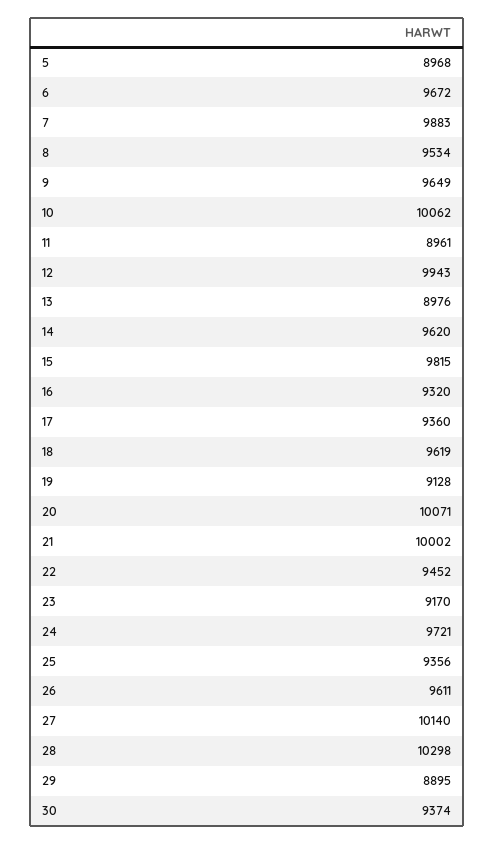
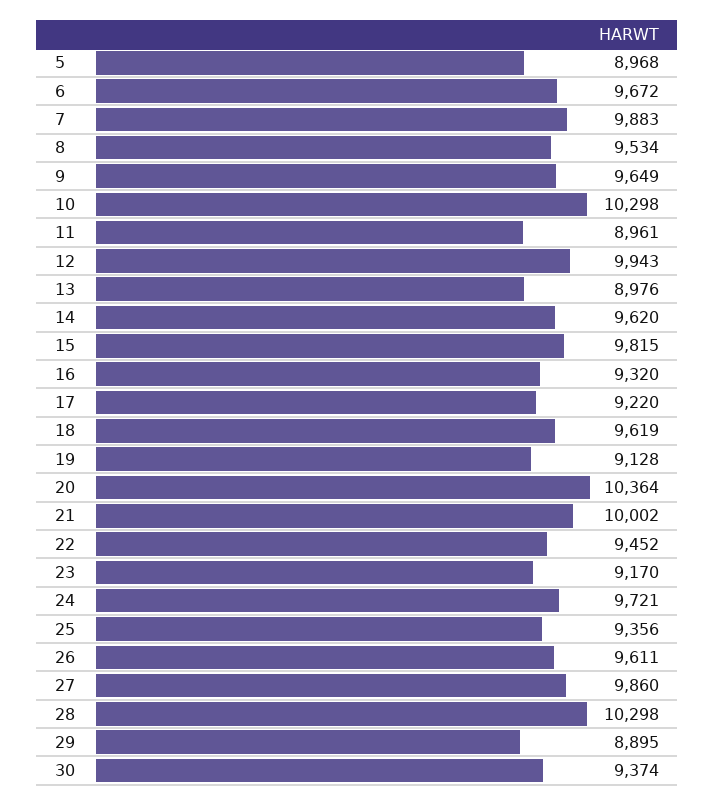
10: 10062 -> 10298
17: 9360 -> 9220
20: 10071 -> 10364
27: 10140 -> 9860

